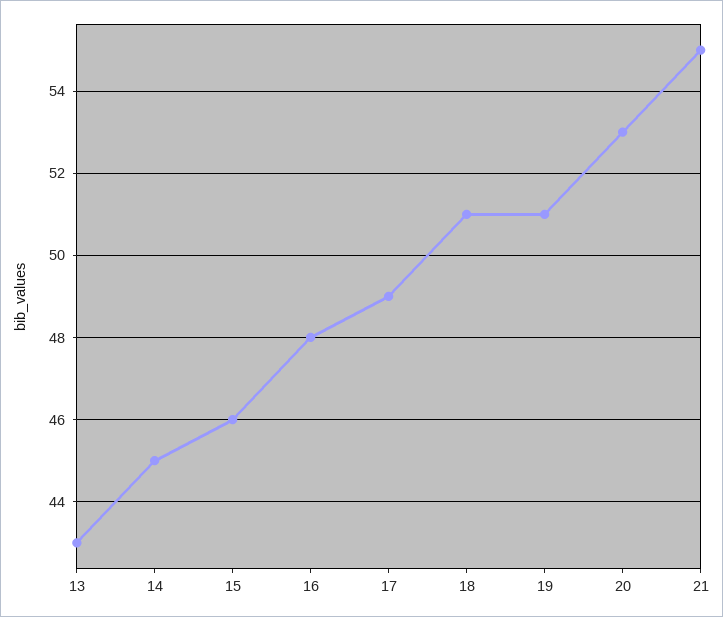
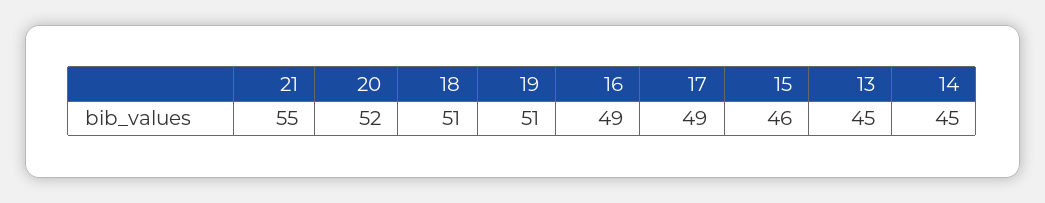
13: 43 -> 45
16: 48 -> 49
20: 53 -> 52

